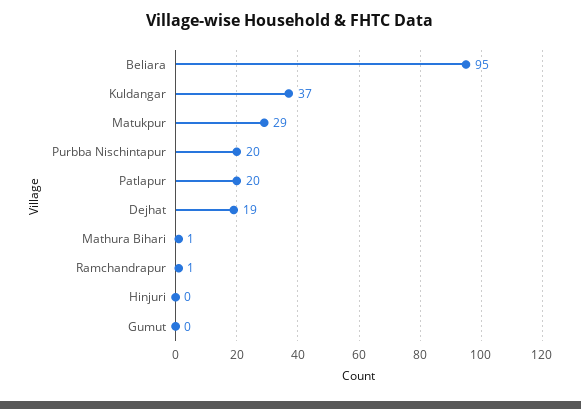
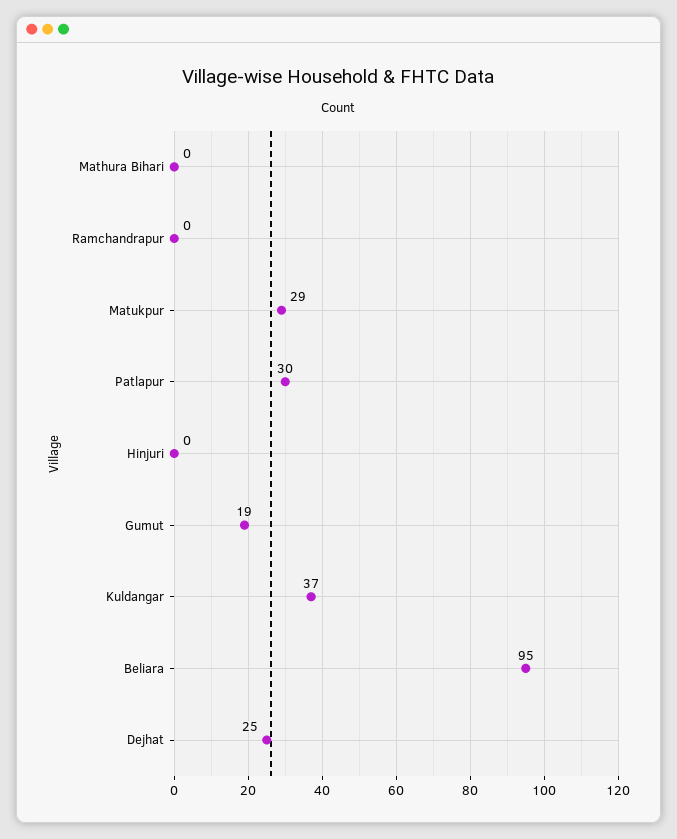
Purbba Nischintapur: 20 -> none
Patlapur: 20 -> 30
Dejhat: 19 -> 25
Mathura Bihari: 1 -> 0
Ramchandrapur: 1 -> 0
Gumut: 0 -> 19

